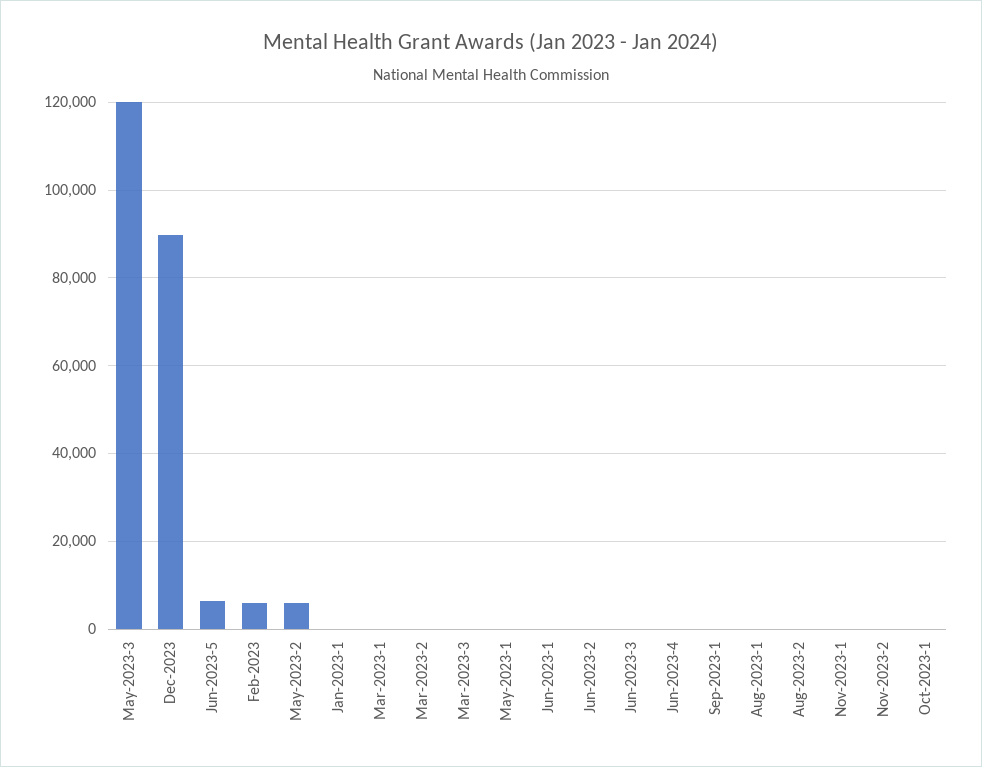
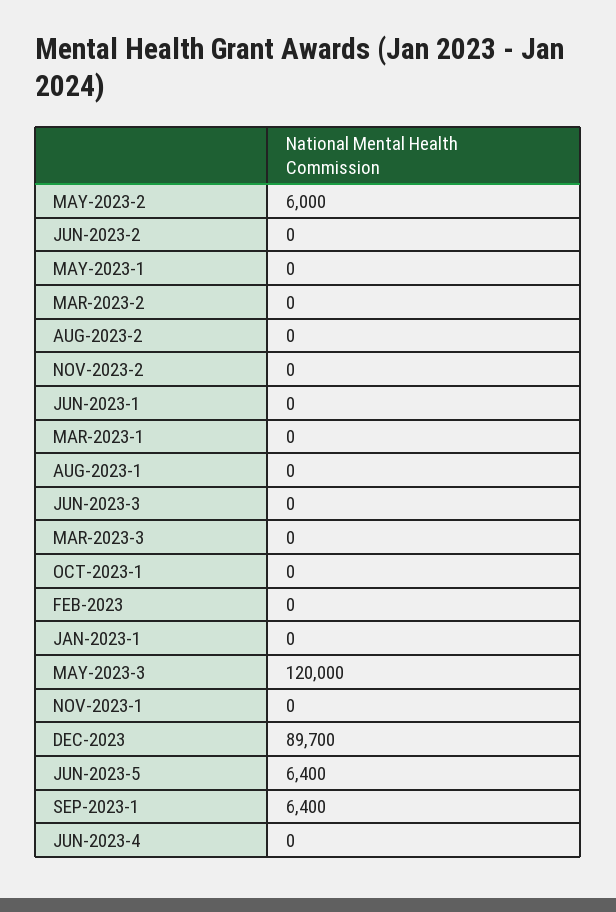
Feb-2023: 6000 -> 0
Sep-2023-1: 0 -> 6400

